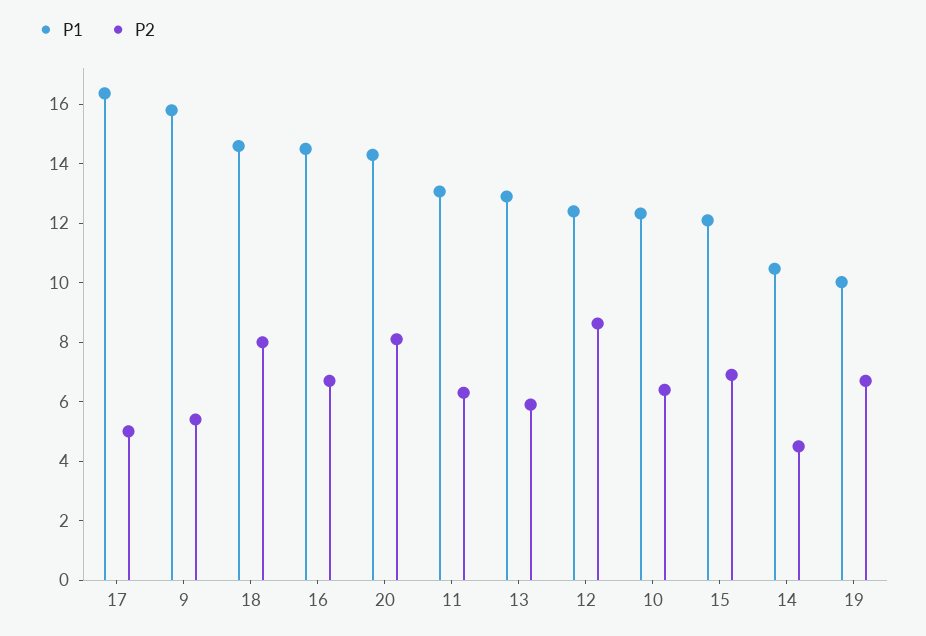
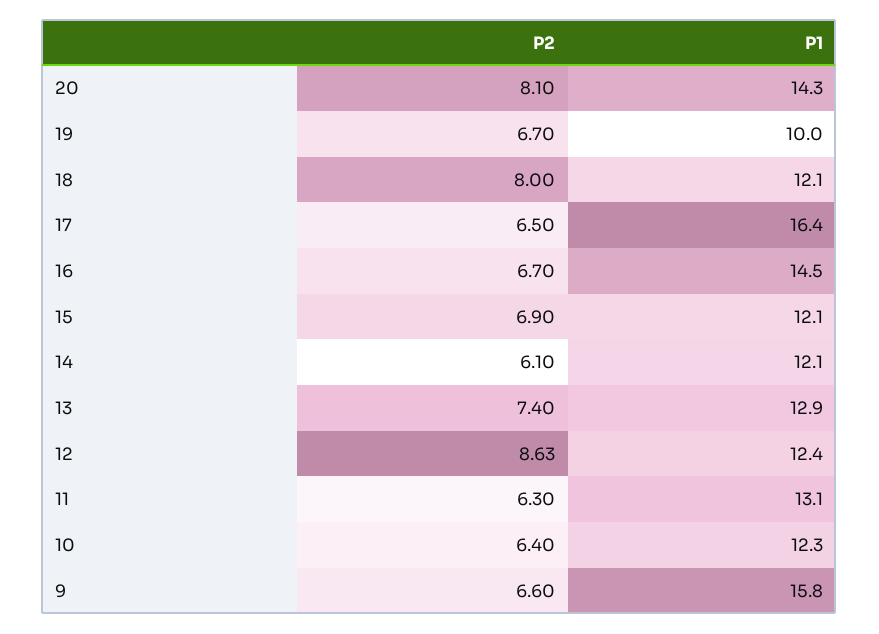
P2, 17: 5 -> 6.5
P2, 9: 5.5 -> 6.6
P1, 18: 14.5 -> 12.1
P2, 13: 6 -> 7.4
P1, 14: 10.5 -> 12.1
P2, 14: 4.5 -> 6.1

